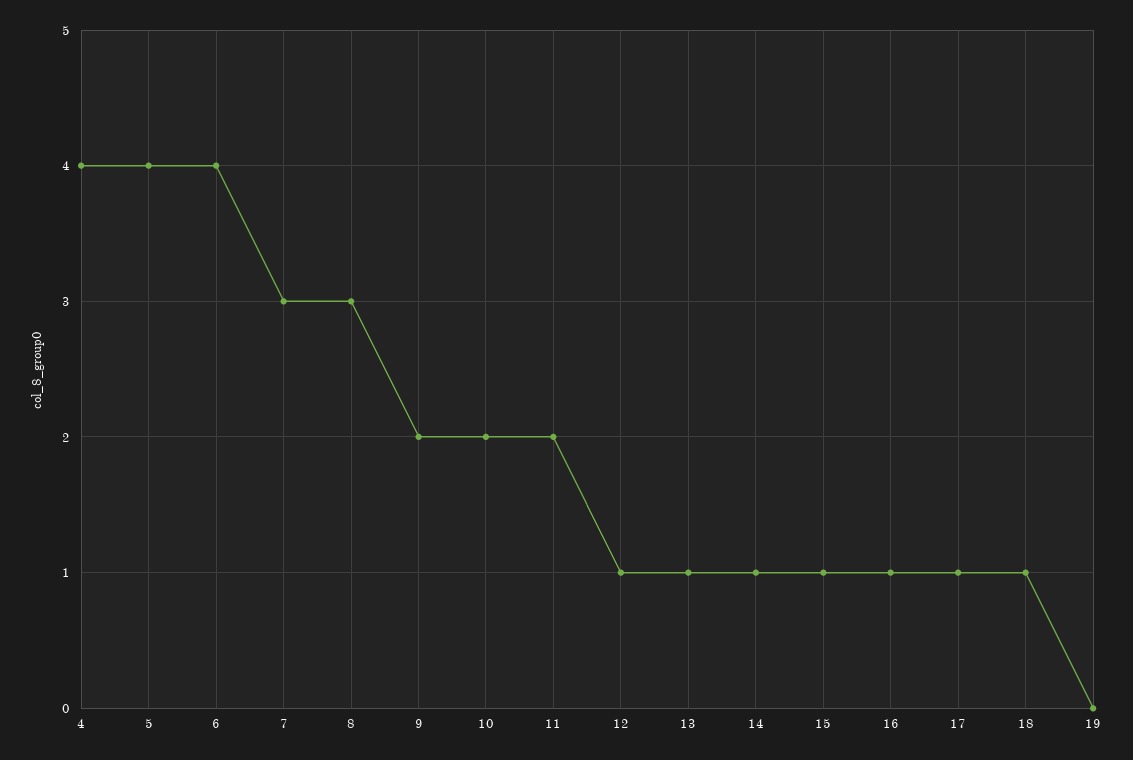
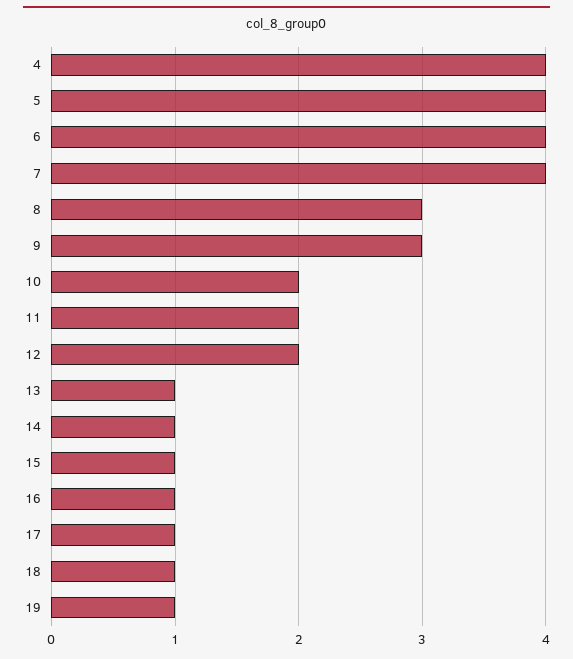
7: 3 -> 4
9: 2 -> 3
12: 1 -> 2
19: 0 -> 1

